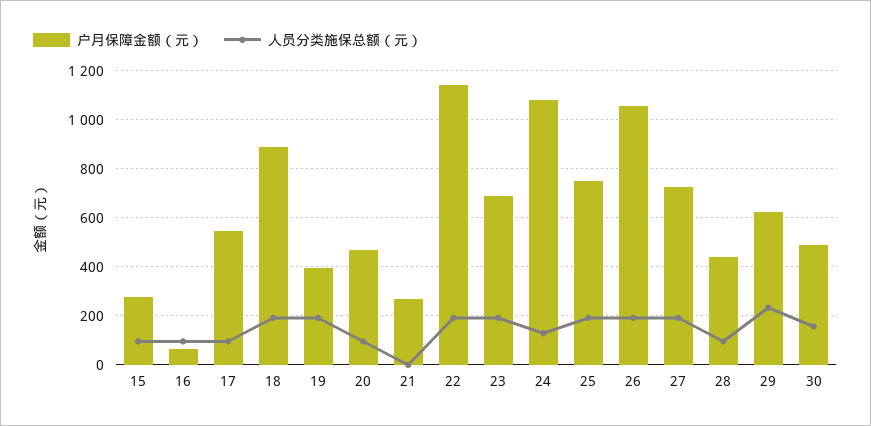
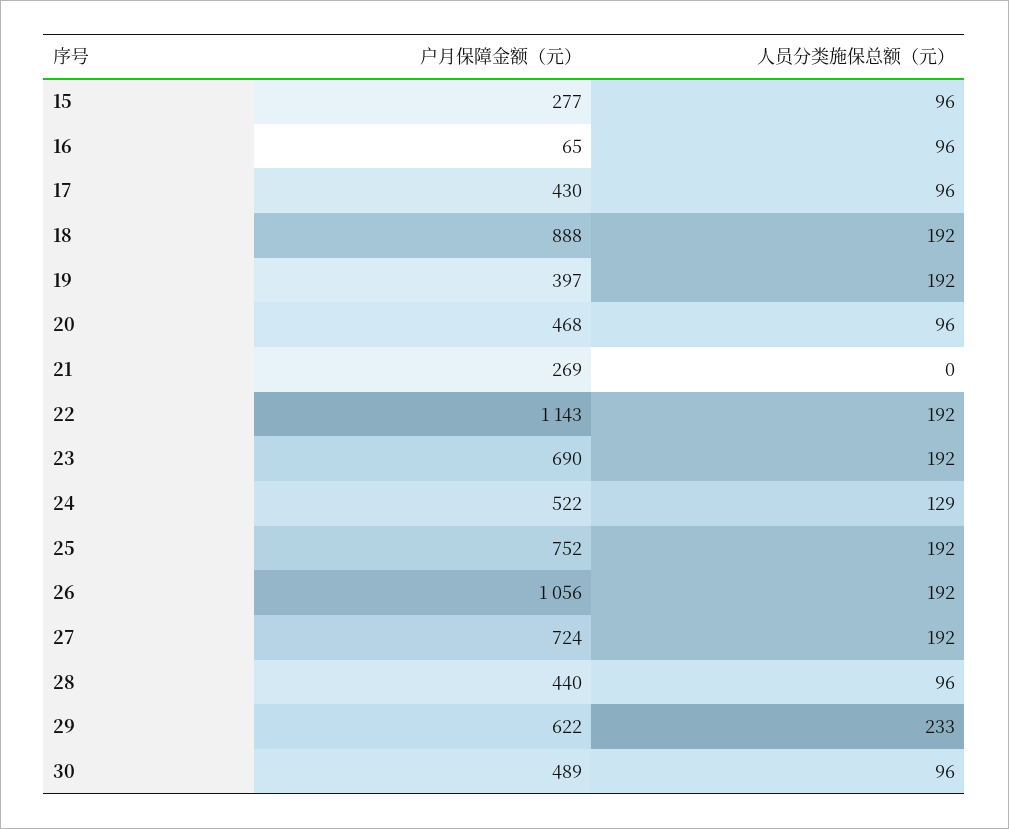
户月保障金额（元）, 17: 550 -> 430
户月保障金额（元）, 24: 1075 -> 522
人员分类施保总额（元）, 30: 150 -> 96

